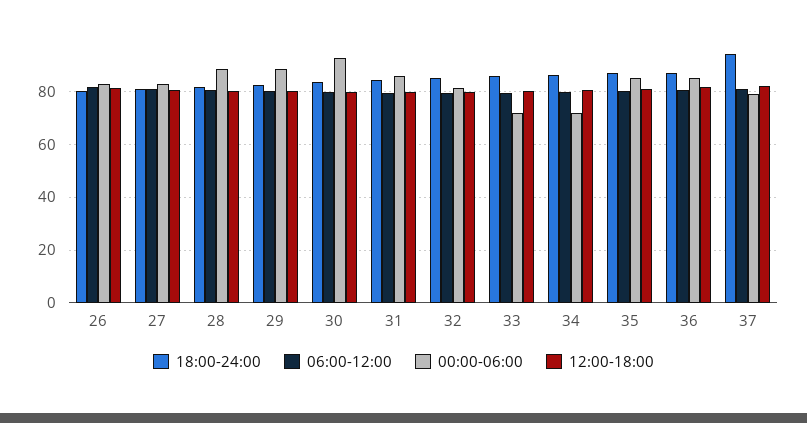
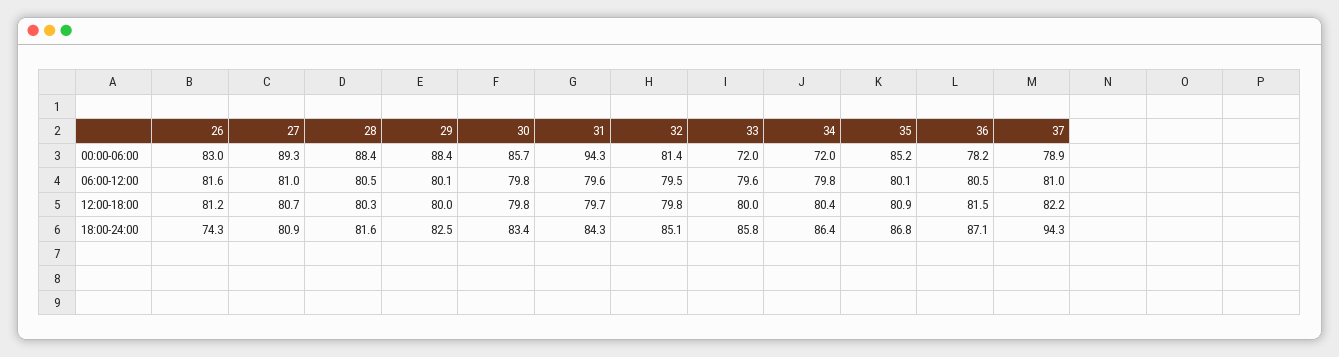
18:00-24:00, 26: 80 -> 74.3
00:00-06:00, 27: 82.5 -> 89.3
00:00-06:00, 30: 92.5 -> 85.7
00:00-06:00, 31: 85 -> 94.3
00:00-06:00, 36: 85 -> 78.2

